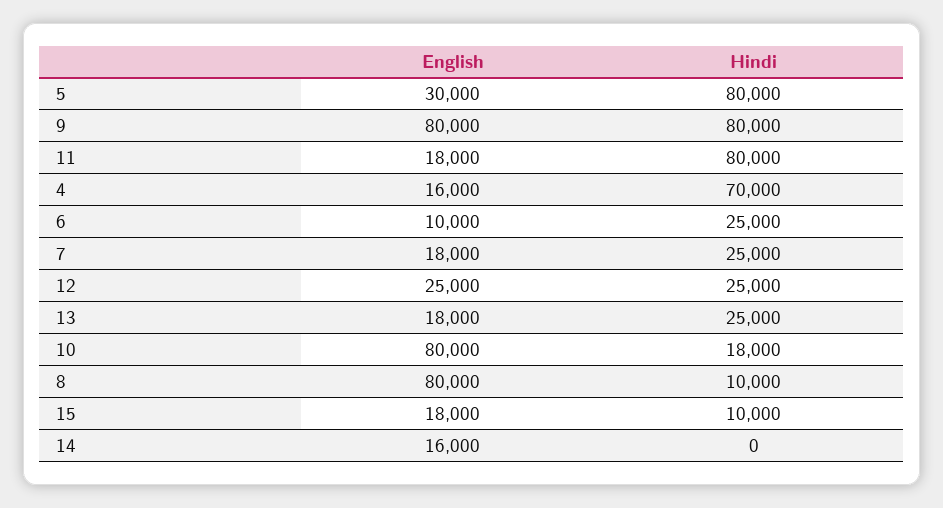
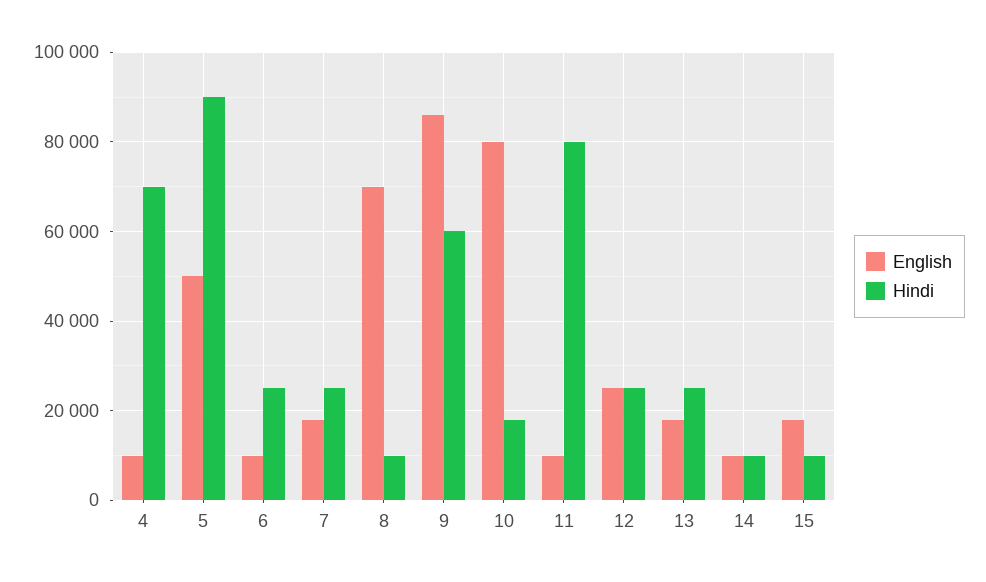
English, 5: 30000 -> 50000
Hindi, 5: 80000 -> 90000
English, 9: 80000 -> 86000
Hindi, 9: 80000 -> 60000
English, 11: 18000 -> 10000
English, 4: 16000 -> 10000
English, 8: 80000 -> 70000
English, 14: 16000 -> 10000
Hindi, 14: 0 -> 10000

